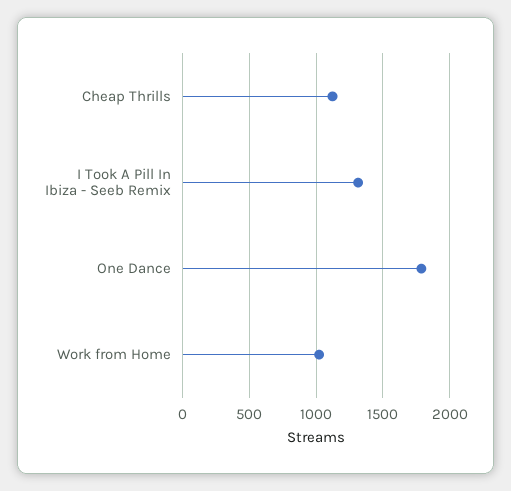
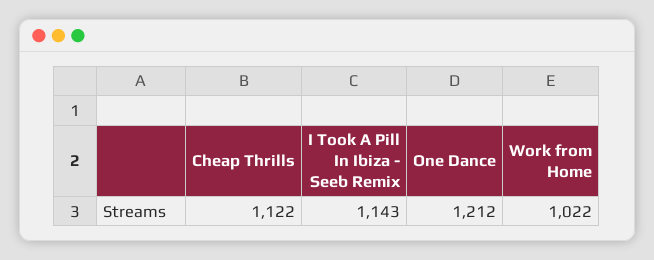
I Took A Pill In Ibiza - Seeb Remix: 1300 -> 1143
One Dance: 1800 -> 1212

